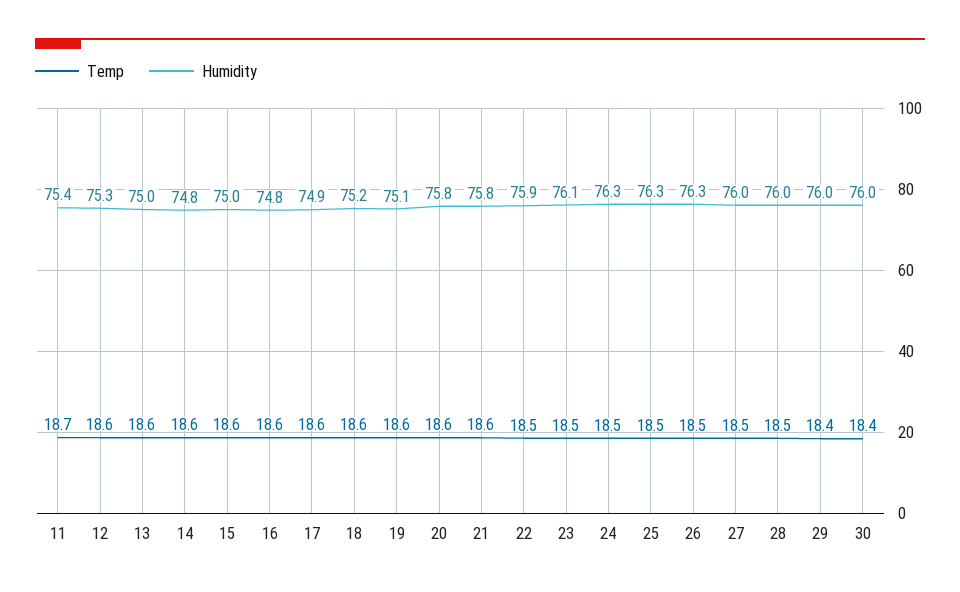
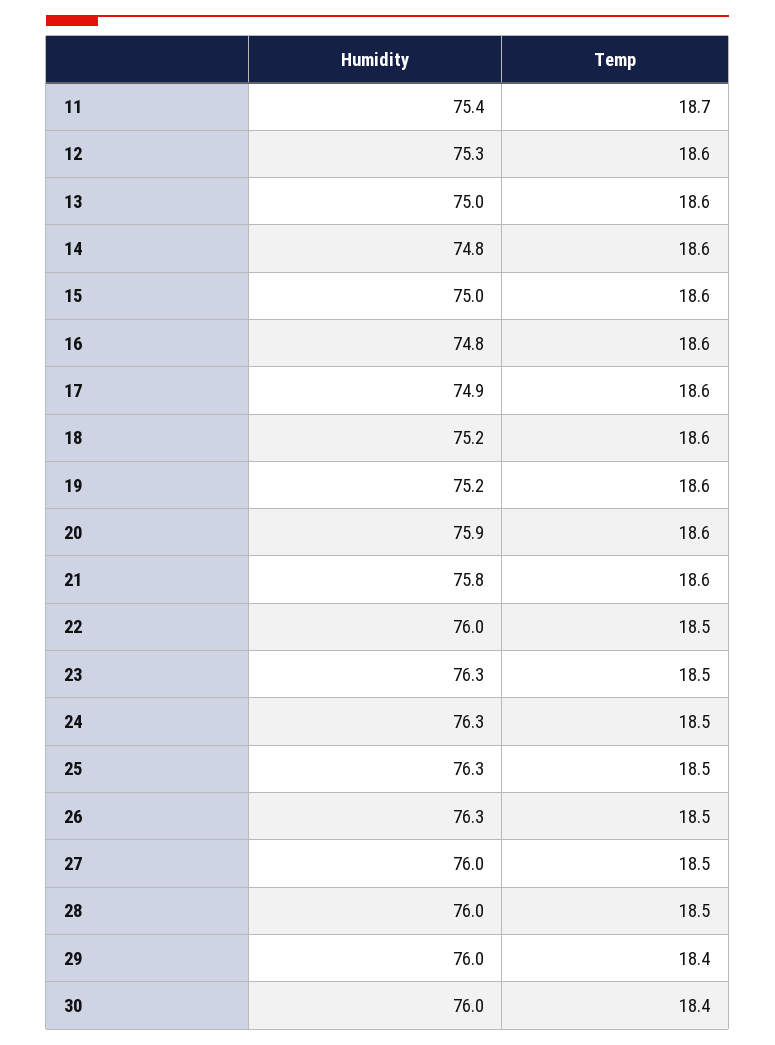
Humidity, 19: 75.1 -> 75.2
Humidity, 20: 75.8 -> 75.9
Humidity, 22: 75.9 -> 76
Humidity, 23: 76.1 -> 76.3

